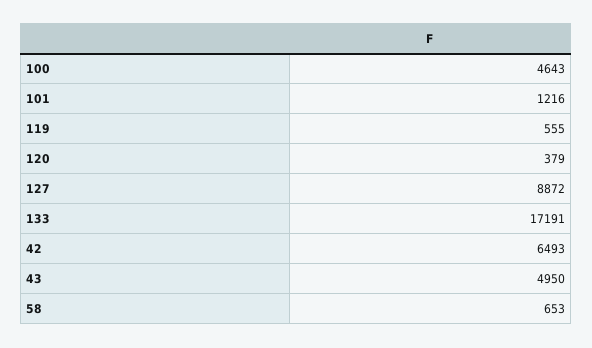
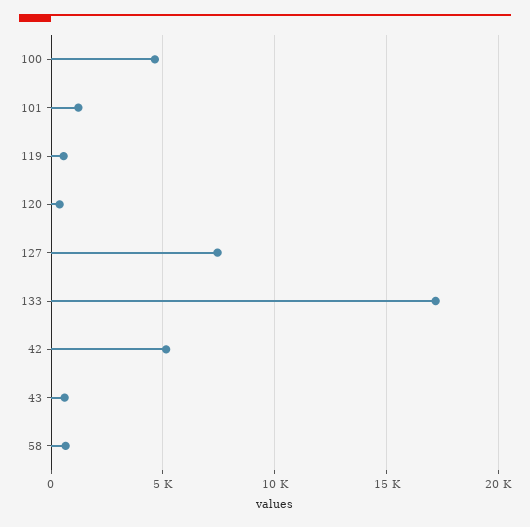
127: 8872 -> 7500
42: 6493 -> 5000
43: 4950 -> 500

